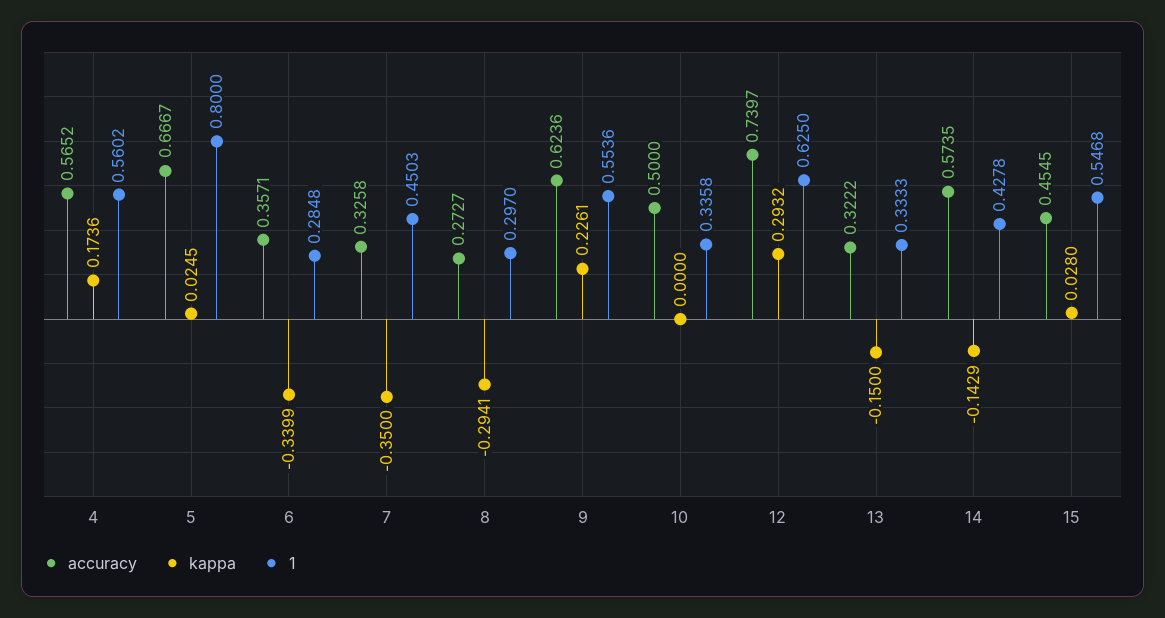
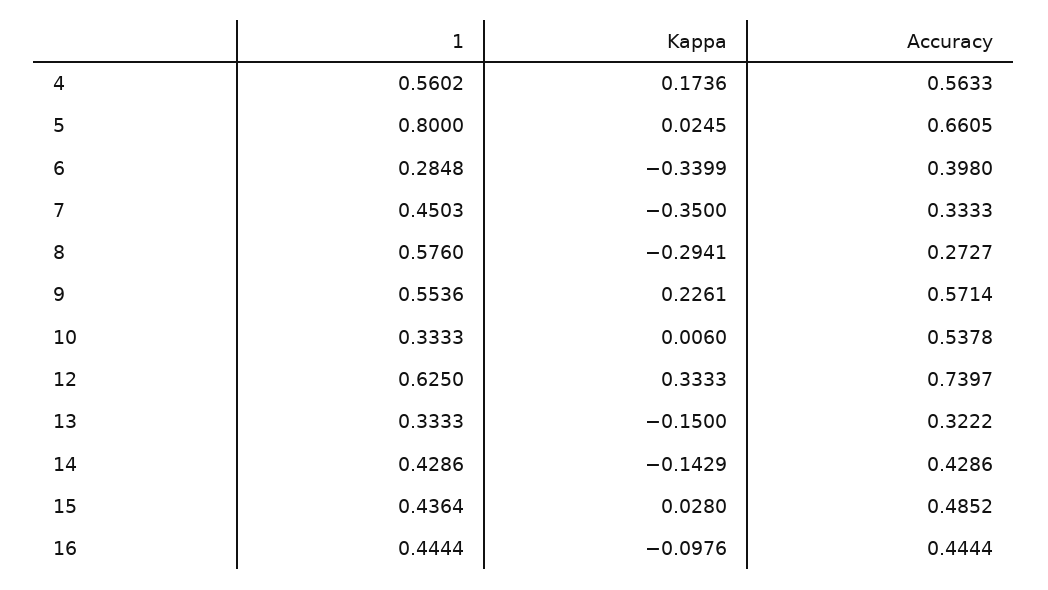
accuracy, 4: 0.5652 -> 0.5633
accuracy, 5: 0.6667 -> 0.6605
accuracy, 6: 0.3571 -> 0.398
accuracy, 7: 0.3258 -> 0.3333
1, 8: 0.297 -> 0.576
accuracy, 9: 0.6236 -> 0.5714
accuracy, 10: 0.5 -> 0.5378
kappa, 10: 0 -> 0.006
1, 10: 0.3358 -> 0.3333
kappa, 12: 0.2932 -> 0.3333
accuracy, 14: 0.5735 -> 0.4286
1, 14: 0.4278 -> 0.4286
accuracy, 15: 0.4545 -> 0.4852
1, 15: 0.5468 -> 0.4364
1, 16: none -> 0.4444
kappa, 16: none -> -0.0976
accuracy, 16: none -> 0.4444

